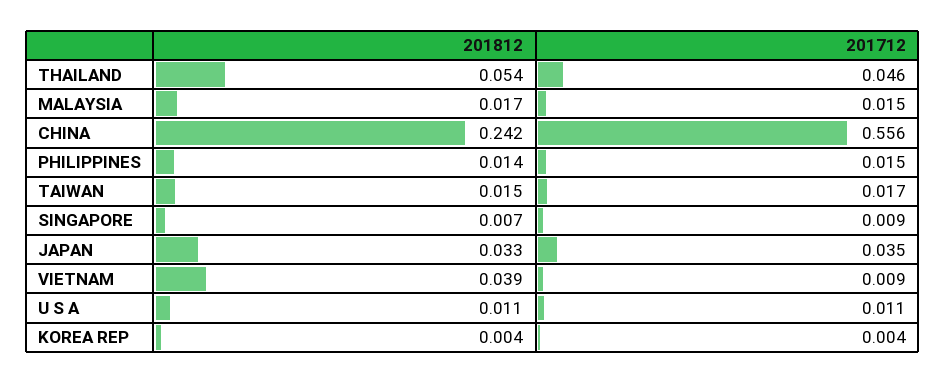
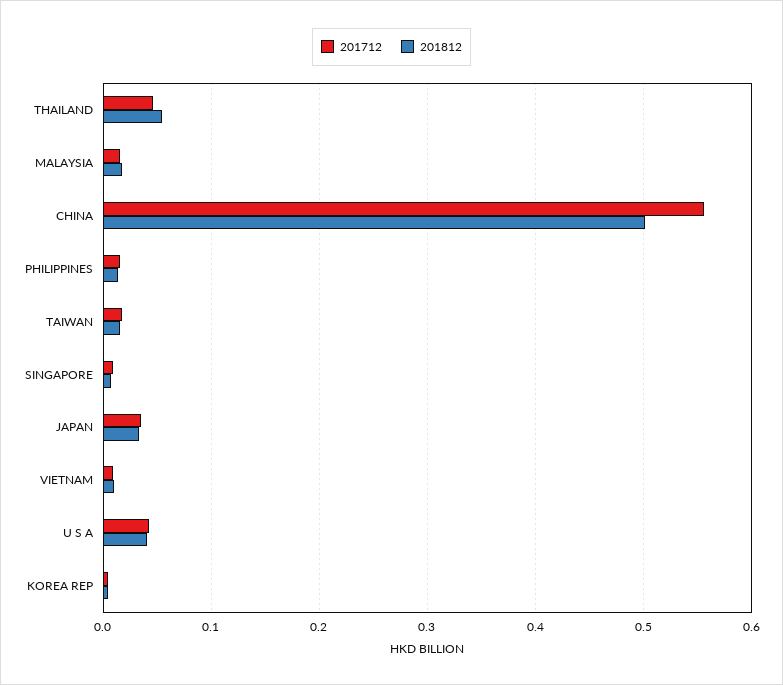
201812, CHINA: 0.242 -> 0.5
201812, VIETNAM: 0.039 -> 0.01
201812, U S A: 0.011 -> 0.04
201712, U S A: 0.011 -> 0.04

